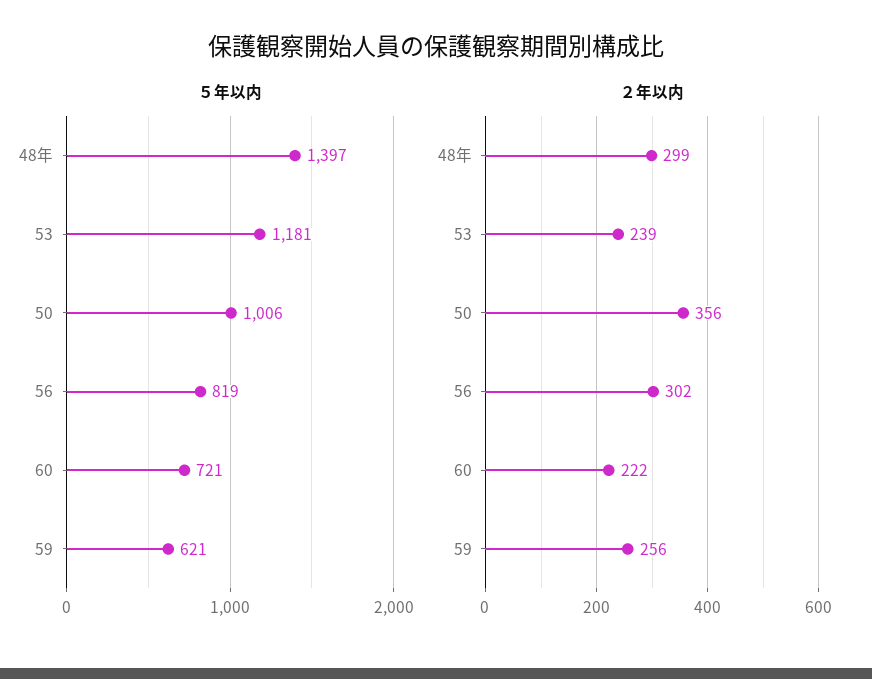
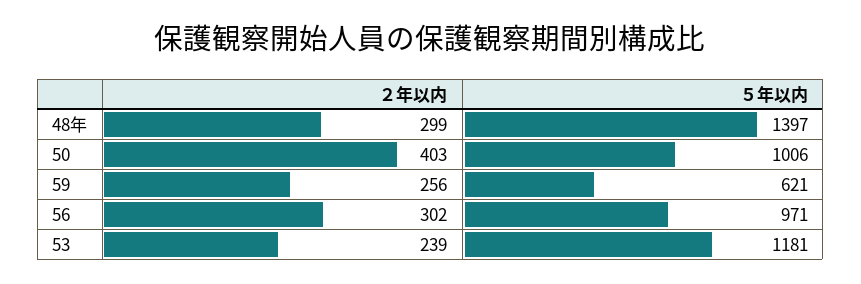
５年以内, 56: 819 -> 971
５年以内, 60: 721 -> none
２年以内, 50: 356 -> 403
２年以内, 60: 222 -> none

